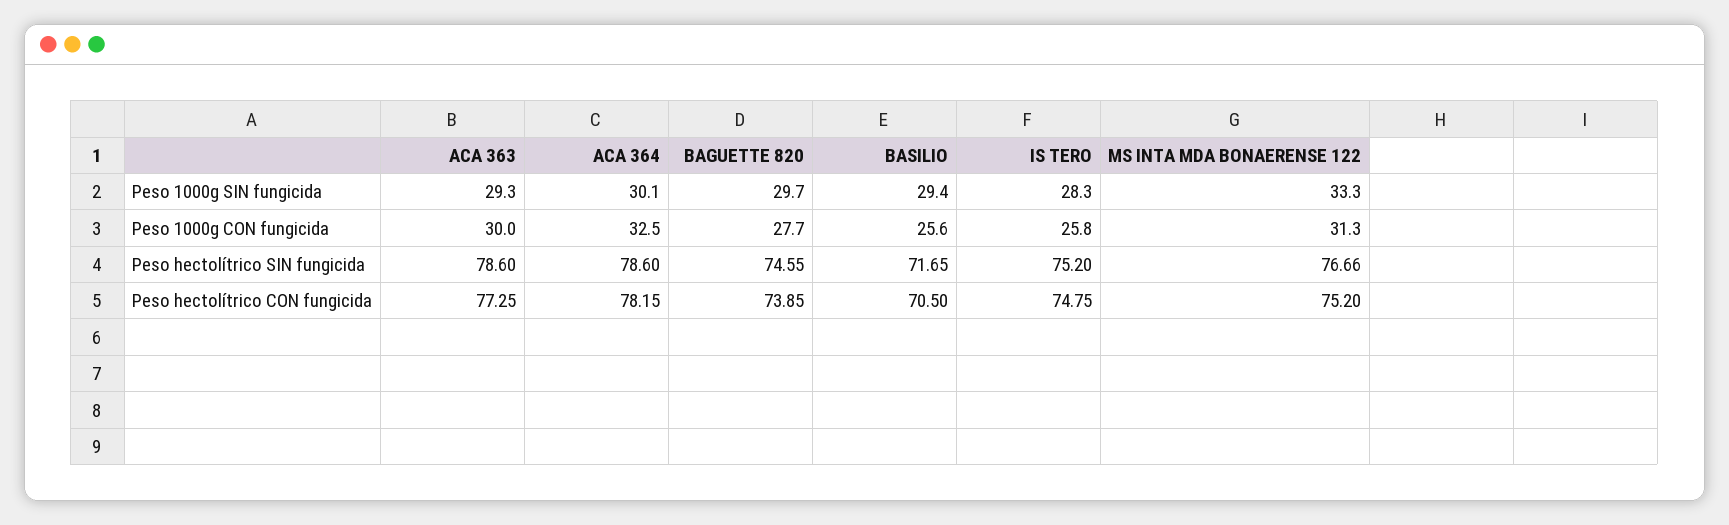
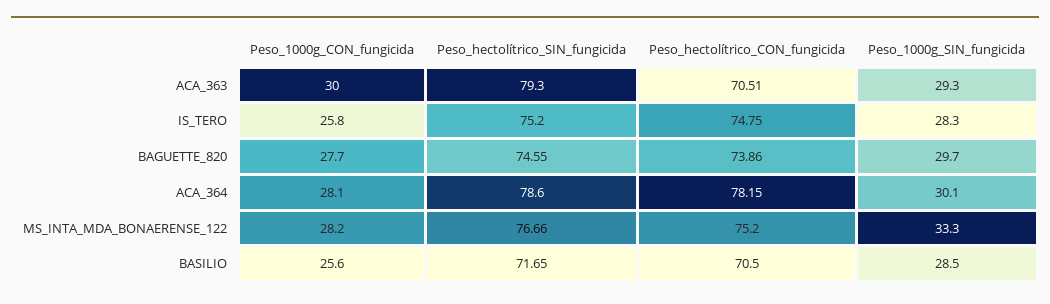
BASILIO, Peso 1000g SIN fungicida: 29.4 -> 28.5
ACA 364, Peso 1000g CON fungicida: 32.5 -> 28.1
MS INTA MDA BONAERENSE 122, Peso 1000g CON fungicida: 31.3 -> 28.2
ACA 363, Peso hectolítrico SIN fungicida: 78.6 -> 79.3
ACA 363, Peso hectolítrico CON fungicida: 77.25 -> 70.51
BAGUETTE 820, Peso hectolítrico CON fungicida: 73.85 -> 73.86

